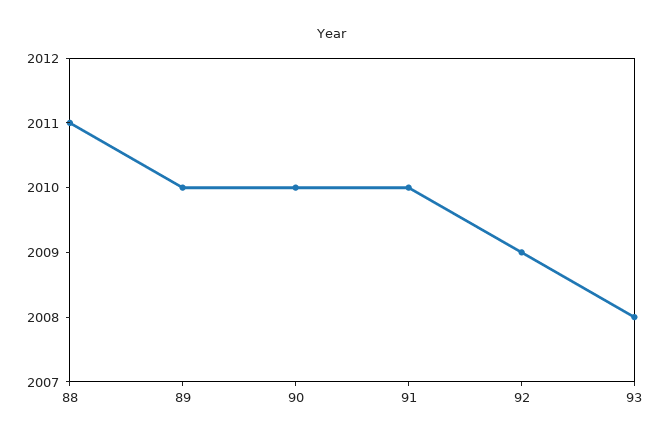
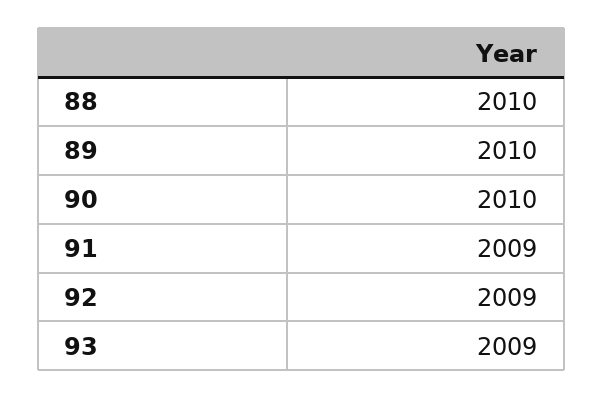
88: 2011 -> 2010
91: 2010 -> 2009
93: 2008 -> 2009

